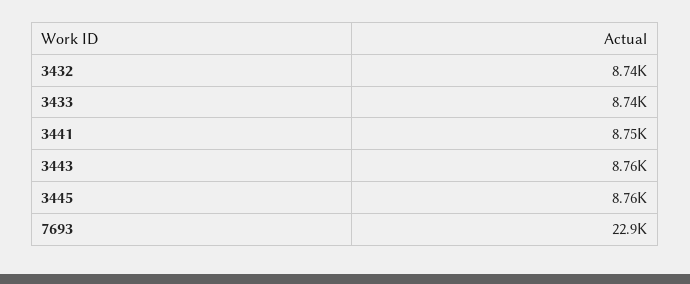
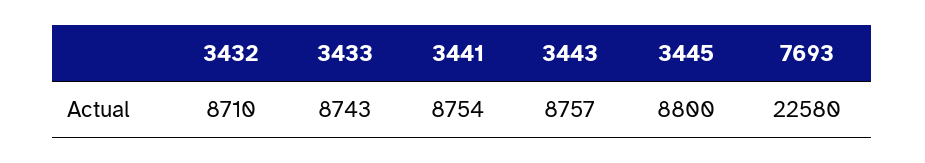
3432: 8740 -> 8710
3445: 8760 -> 8800
7693: 22900 -> 22580

